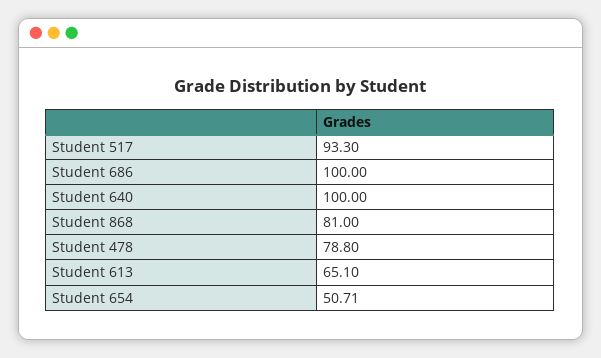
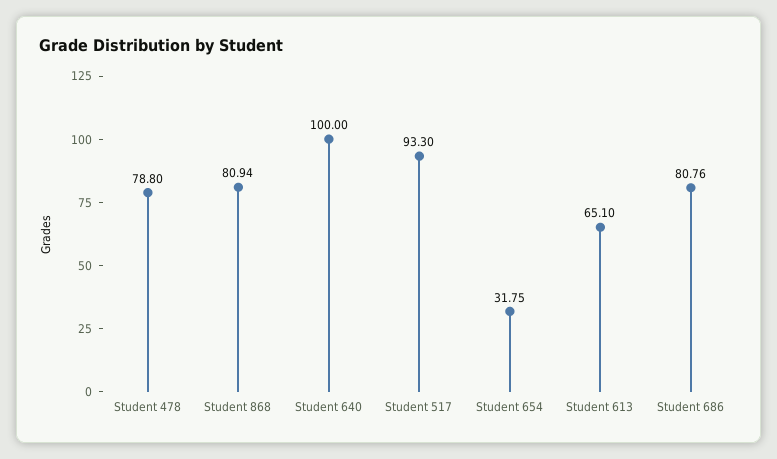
Student 686: 100 -> 80.76
Student 868: 81 -> 80.94
Student 654: 50.71 -> 31.75

